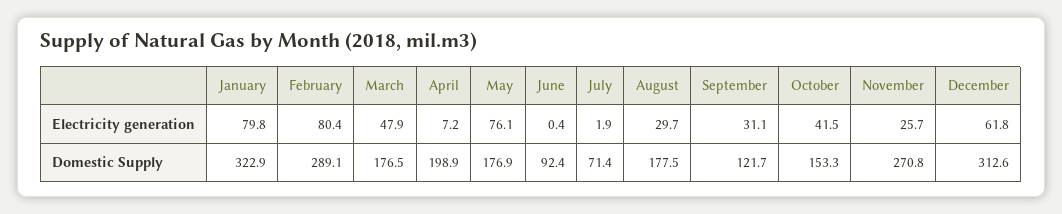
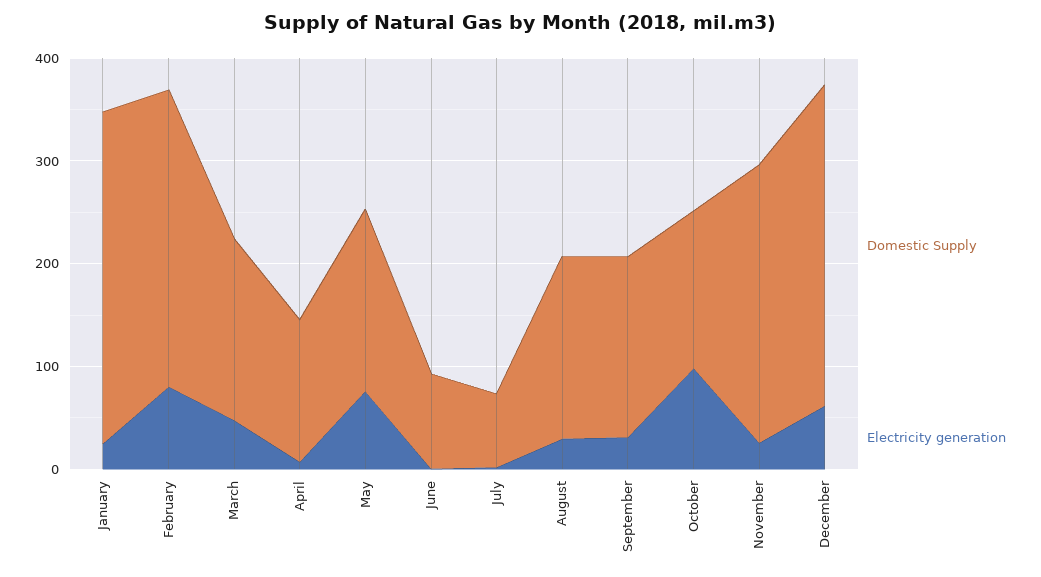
Electricity generation, January: 79.8 -> 20
Electricity generation, October: 41.5 -> 100
Domestic Supply, April: 198.9 -> 140
Domestic Supply, September: 121.7 -> 180

